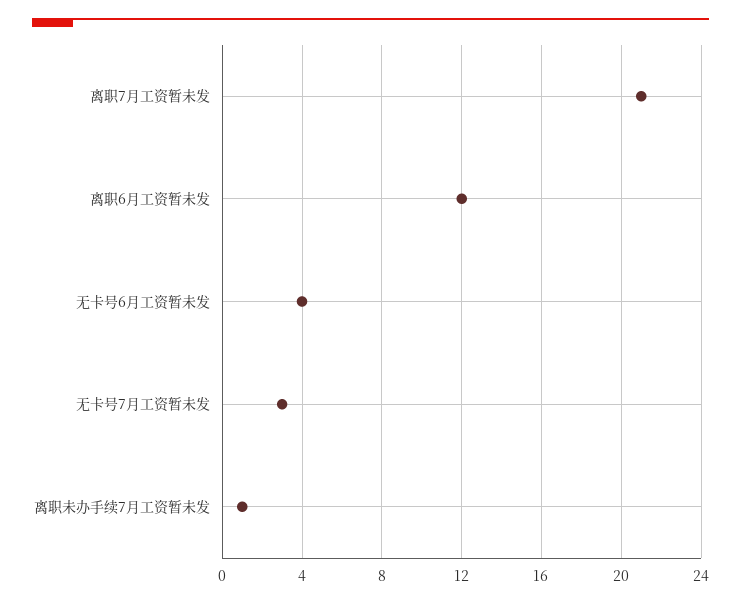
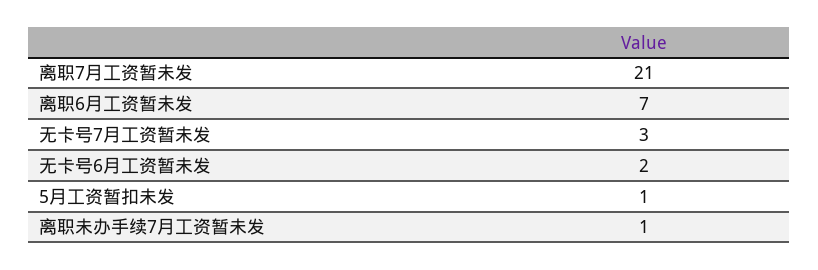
离职6月工资暂未发: 12 -> 7
无卡号6月工资暂未发: 4 -> 2
5月工资暂扣未发: none -> 1

